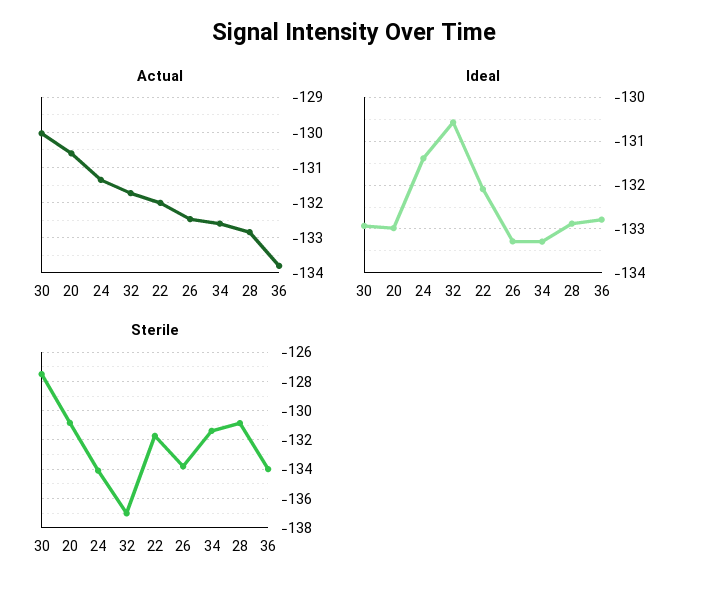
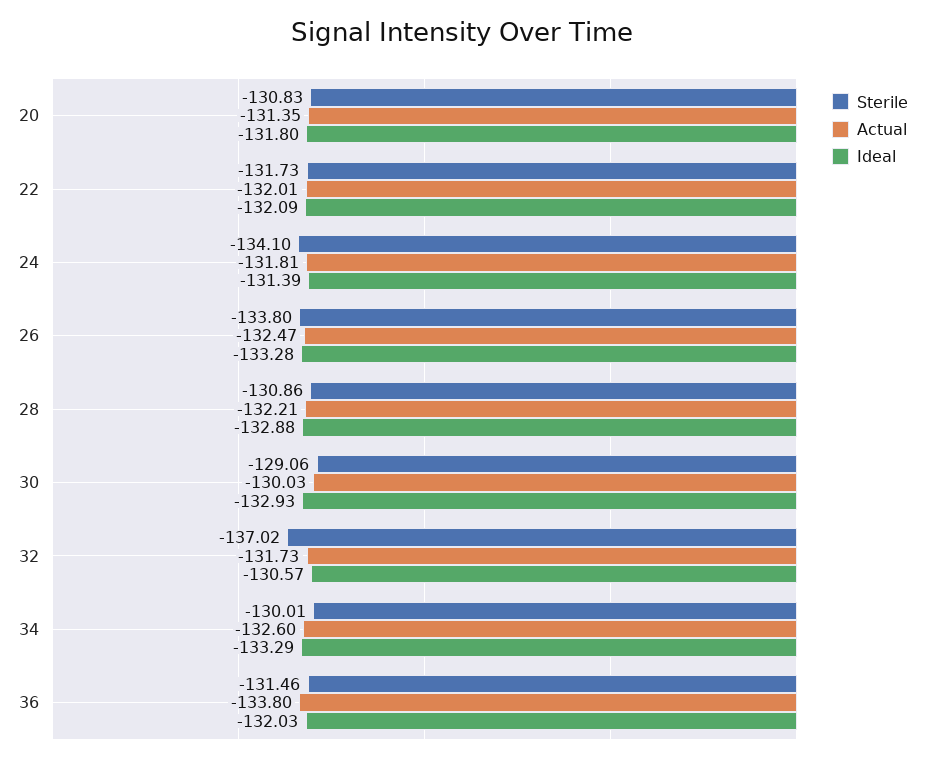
Actual, 20: -130.6 -> -131.35
Actual, 24: -131.4 -> -131.81
Actual, 28: -132.8 -> -132.21
Ideal, 20: -133 -> -131.8
Ideal, 36: -132.8 -> -132.03
Sterile, 30: -127.5 -> -129.06
Sterile, 34: -131.5 -> -130.01
Sterile, 36: -134 -> -131.46

